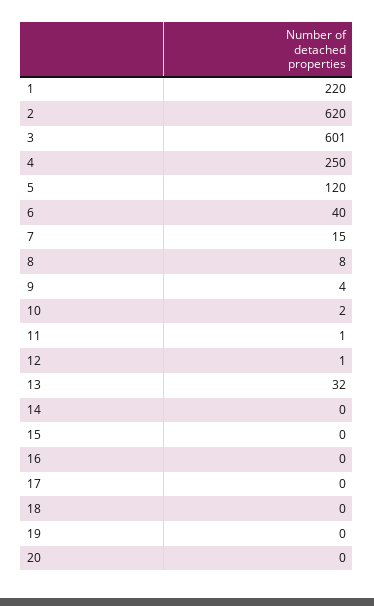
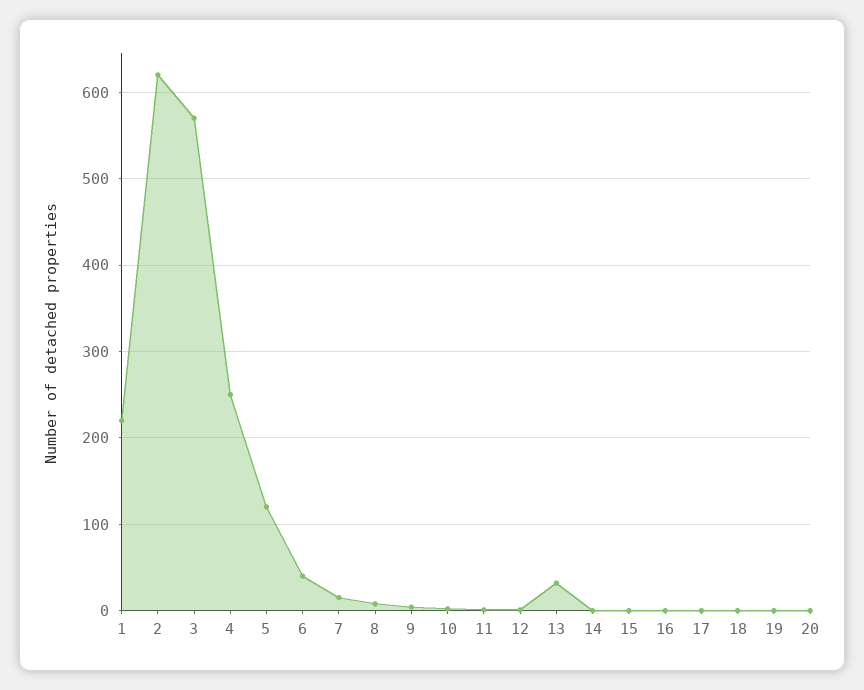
3: 601 -> 570

